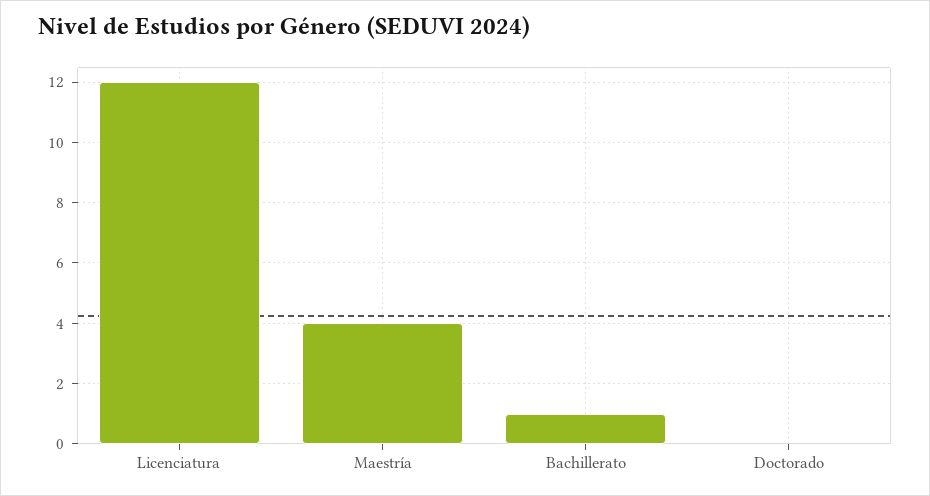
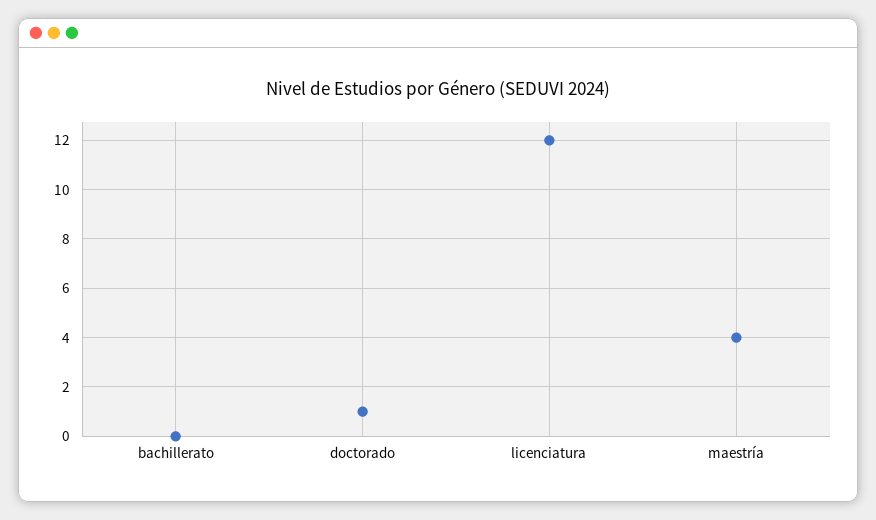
Bachillerato: 1 -> 0
Doctorado: 0 -> 1

